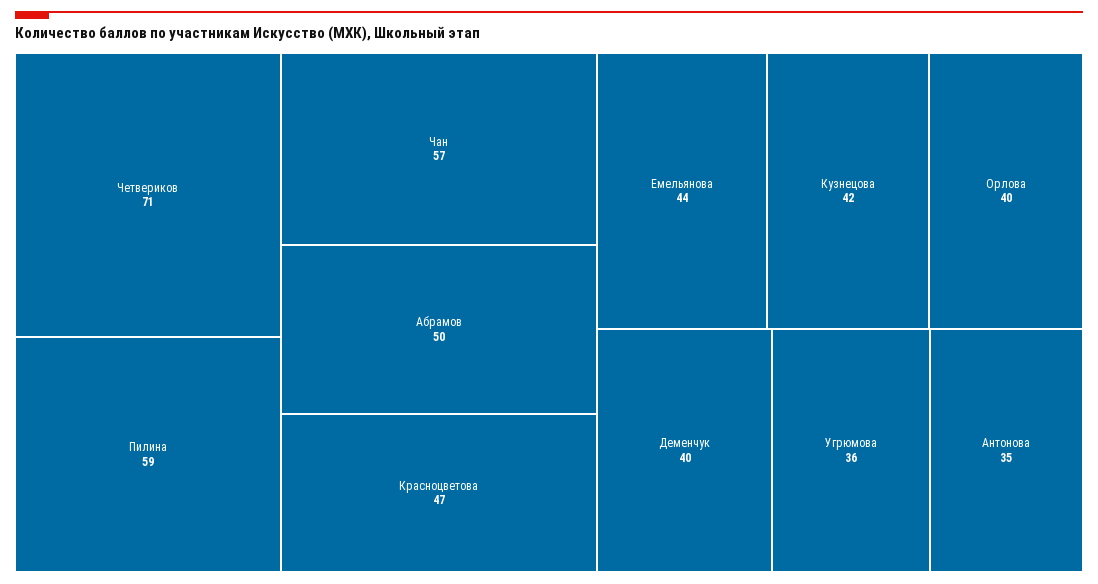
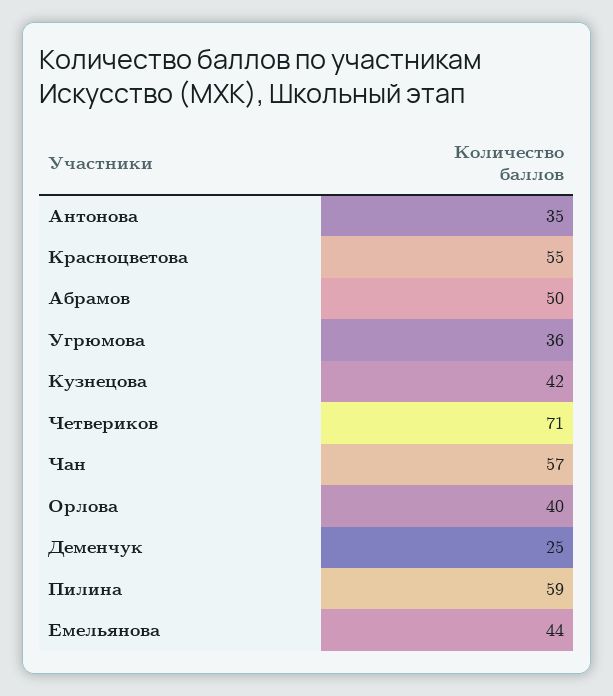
Красноцветова: 47 -> 55
Деменчук: 40 -> 25

